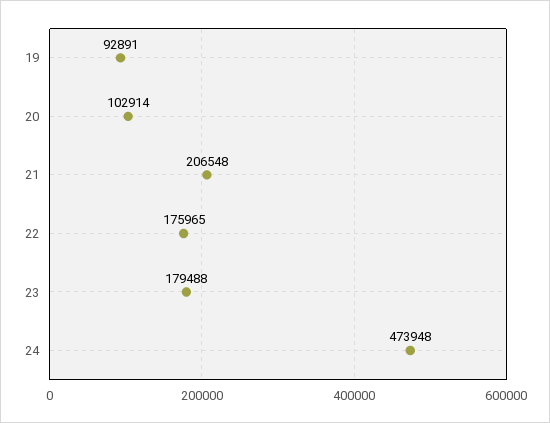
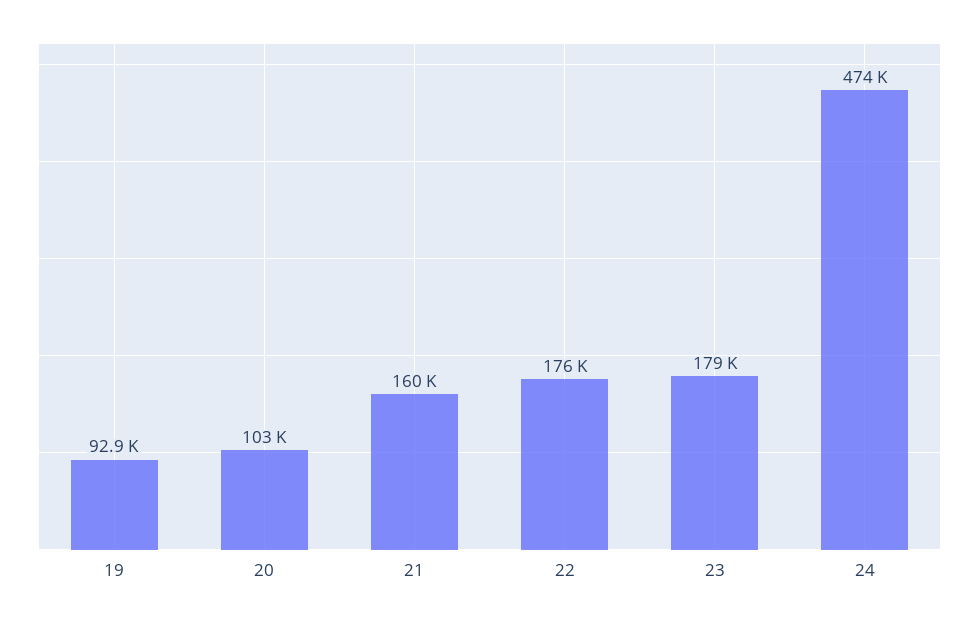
21: 206548 -> 160000

